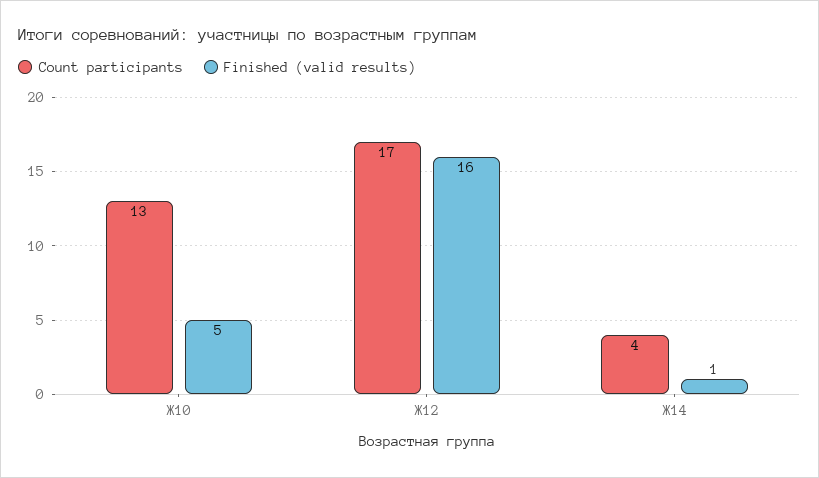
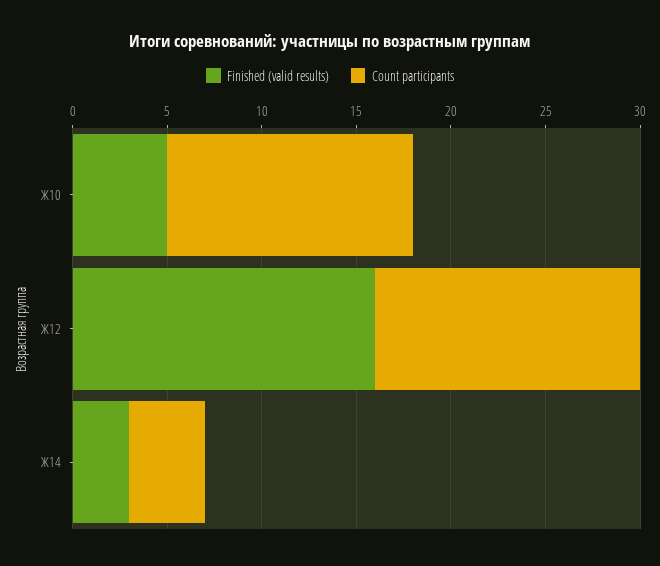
Count participants, Ж12: 17 -> 14
Finished (valid results), Ж14: 1 -> 3

